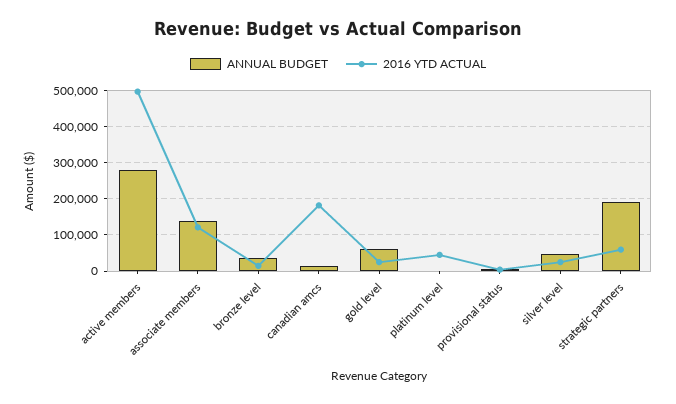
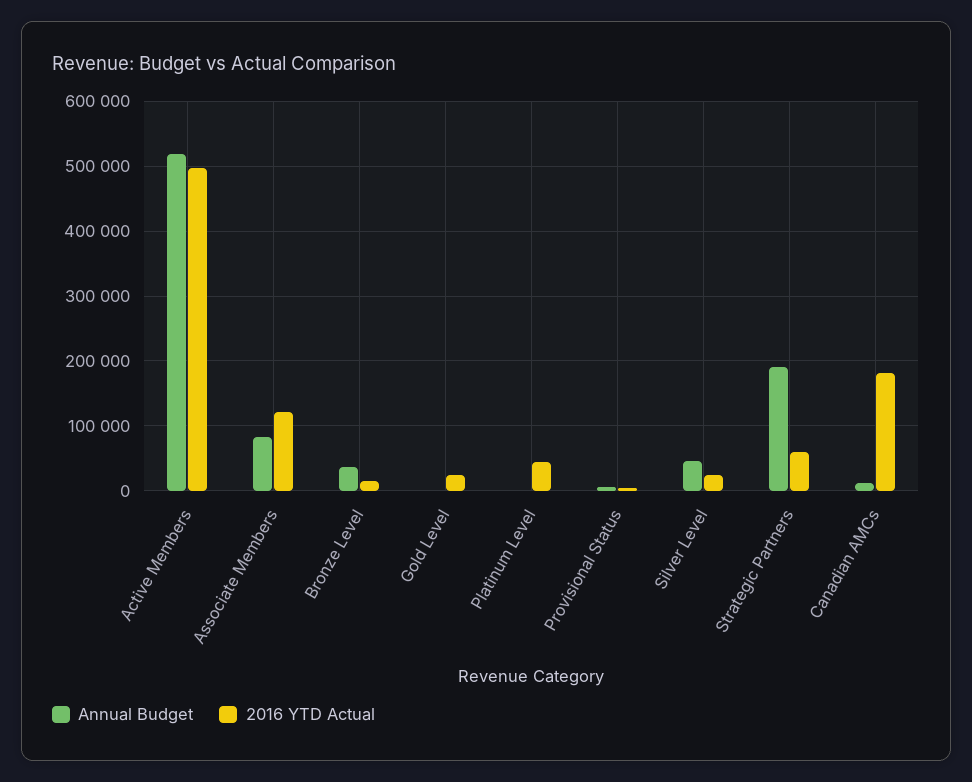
ANNUAL BUDGET, active members: 280000 -> 520000
ANNUAL BUDGET, associate members: 140000 -> 80000
ANNUAL BUDGET, gold level: 60000 -> 0

